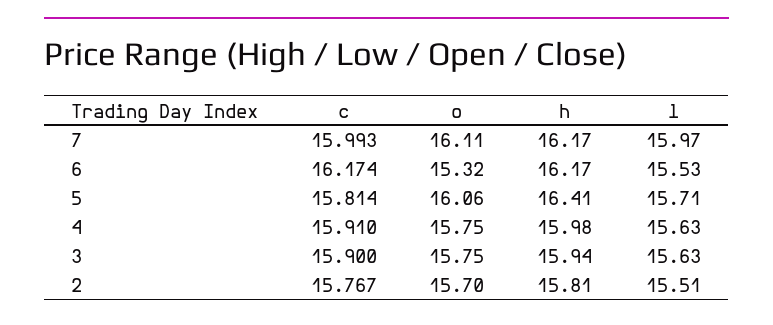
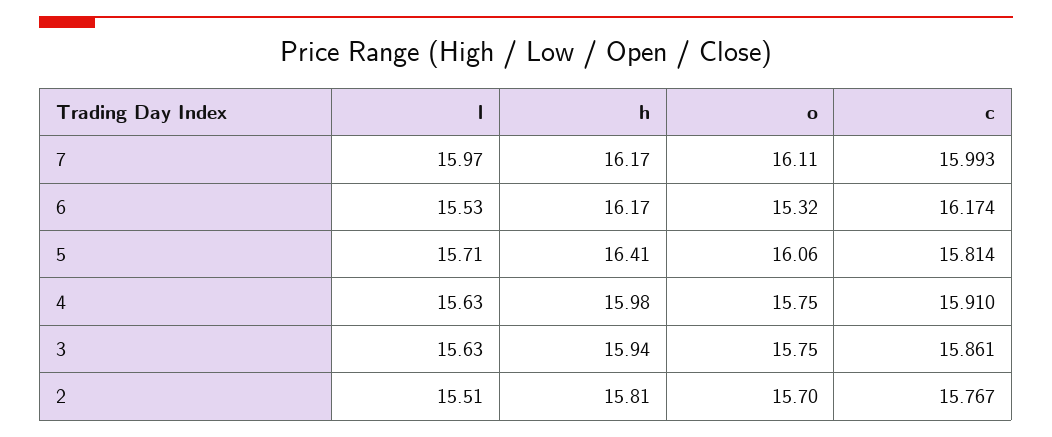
c, 3: 15.9 -> 15.861

